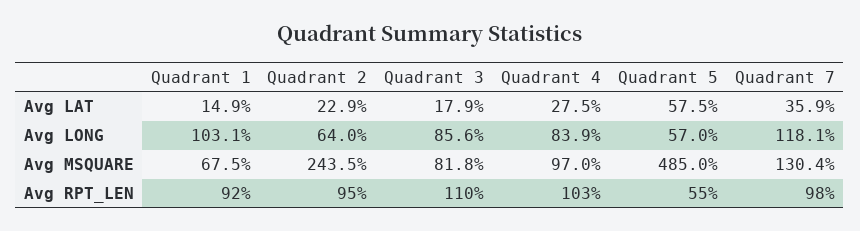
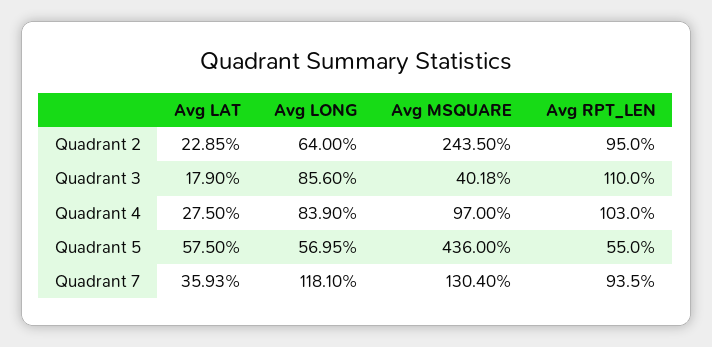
Quadrant 1, Avg LAT: 14.9 -> none
Quadrant 1, Avg LONG: 103.1 -> none
Quadrant 1, Avg MSQUARE: 67.5 -> none
Quadrant 3, Avg MSQUARE: 81.8 -> 40.18
Quadrant 5, Avg MSQUARE: 485 -> 436
Quadrant 1, Avg RPT_LEN: 92 -> none
Quadrant 7, Avg RPT_LEN: 98 -> 93.5

